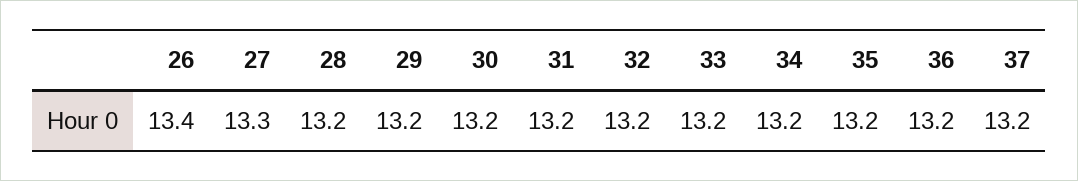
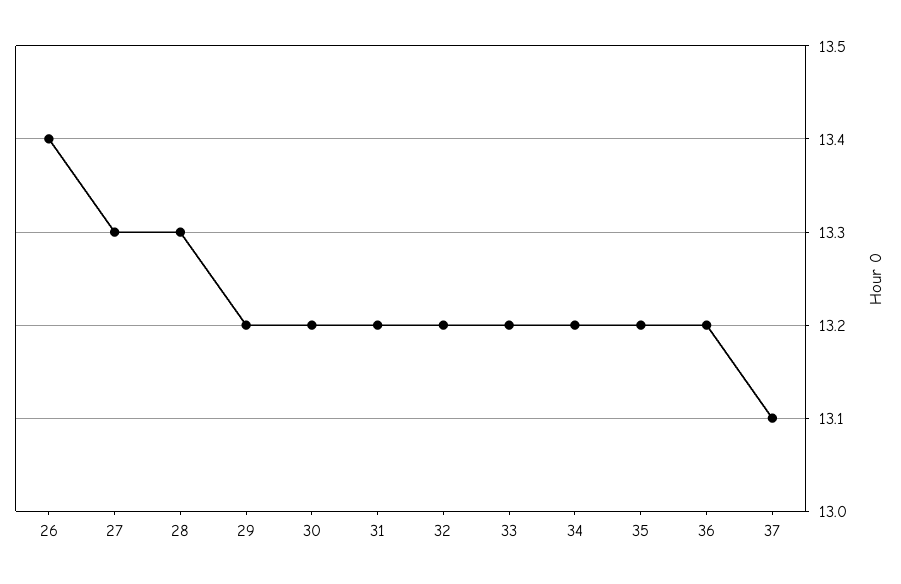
28: 13.2 -> 13.3
37: 13.2 -> 13.1

